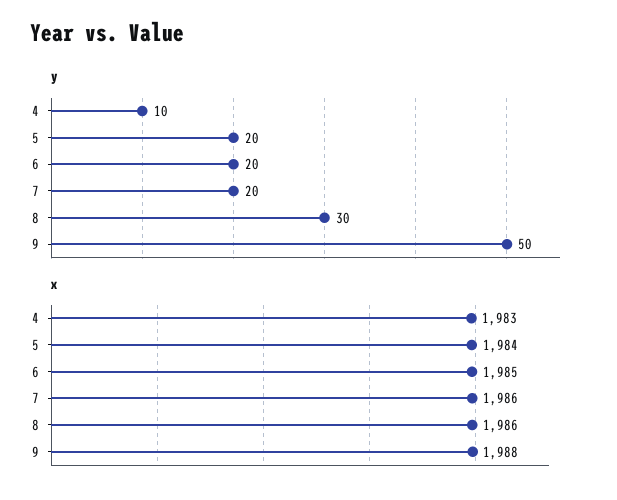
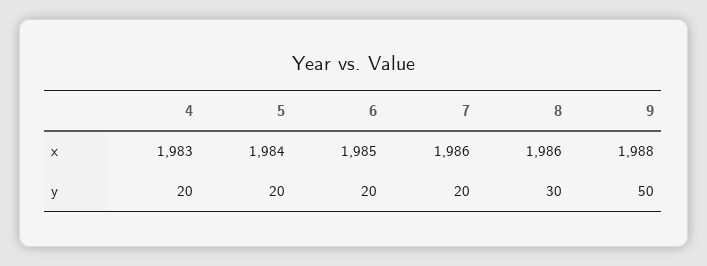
y, 4: 10 -> 20

